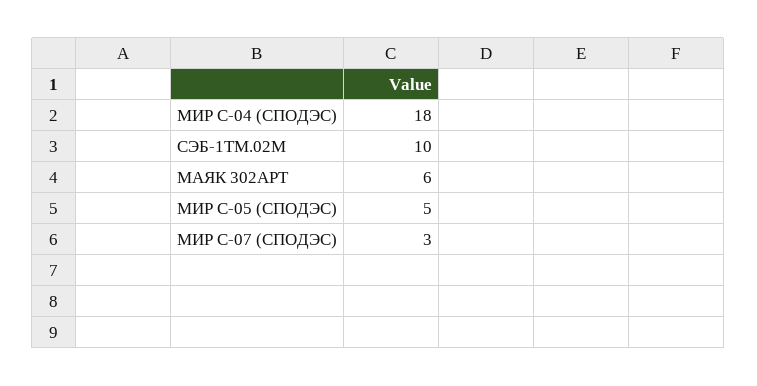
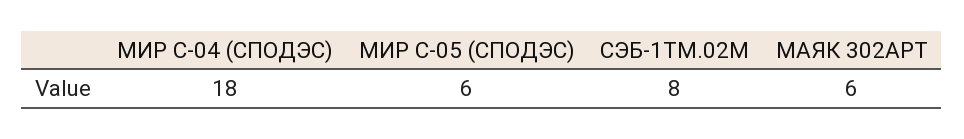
СЭБ-1ТМ.02М: 10 -> 8
МИР С-05 (СПОДЭС): 5 -> 6
МИР С-07 (СПОДЭС): 3 -> none

